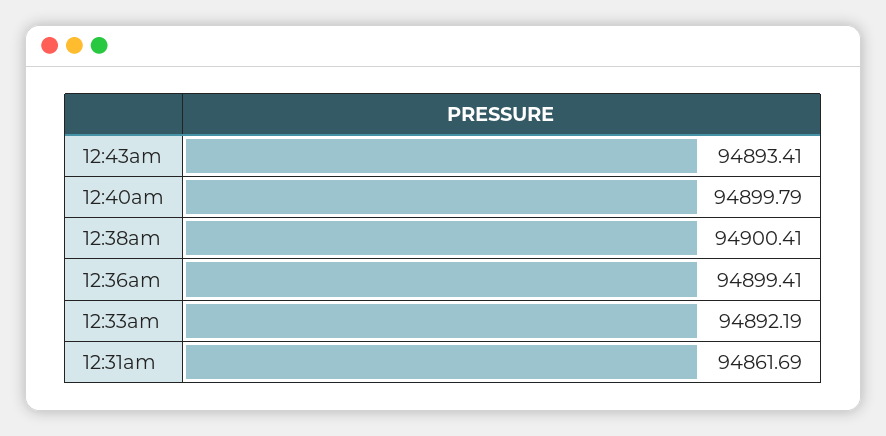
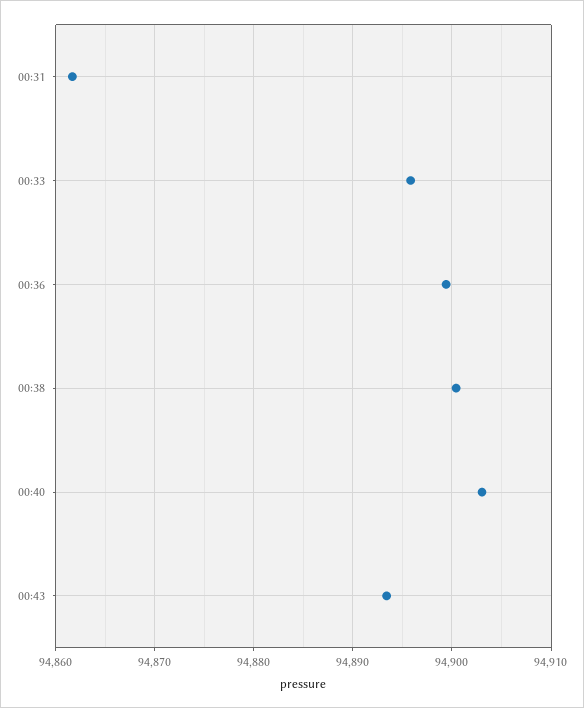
12:40am: 94899.79 -> 94903
12:33am: 94892.19 -> 94896

